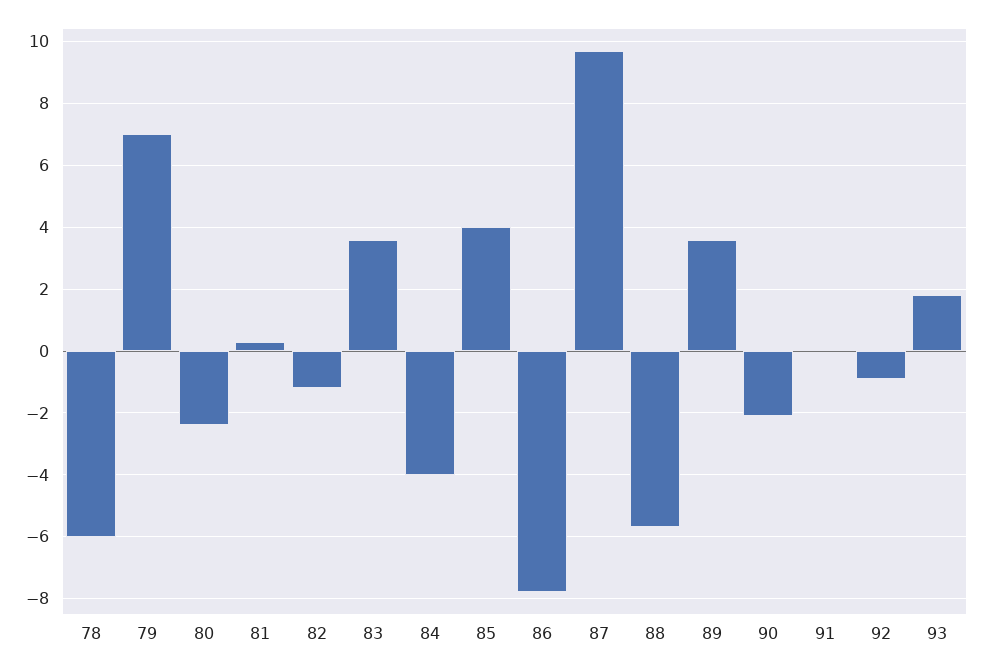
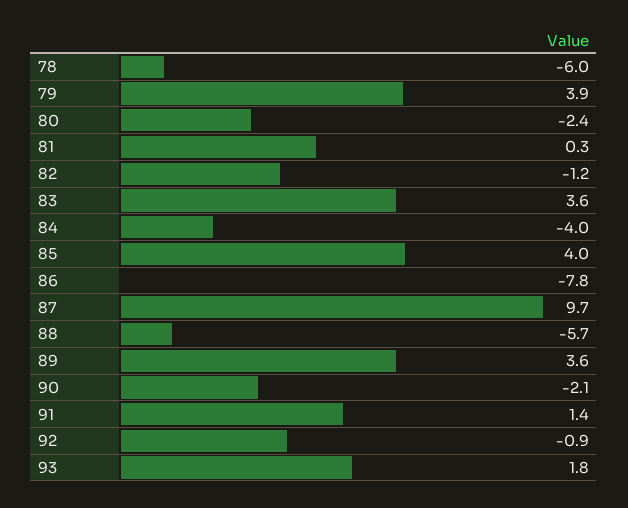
79: 7 -> 3.9
91: 0 -> 1.4

